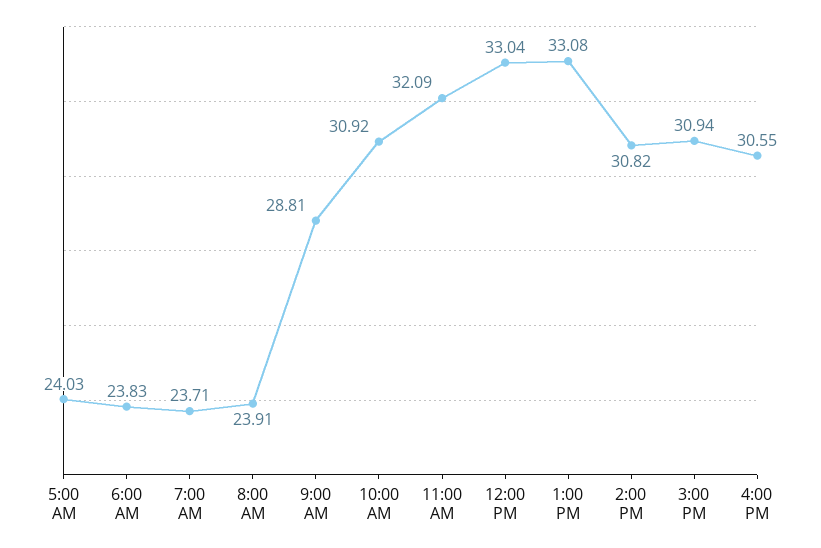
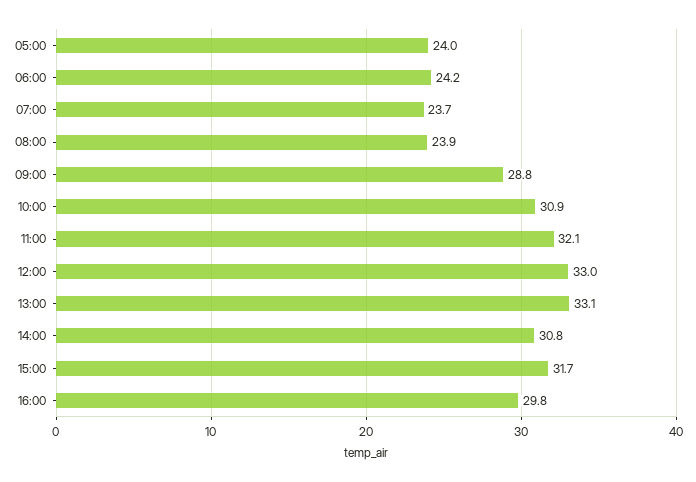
6:00 AM: 23.83 -> 24.2
3:00 PM: 30.94 -> 31.7
4:00 PM: 30.55 -> 29.8

